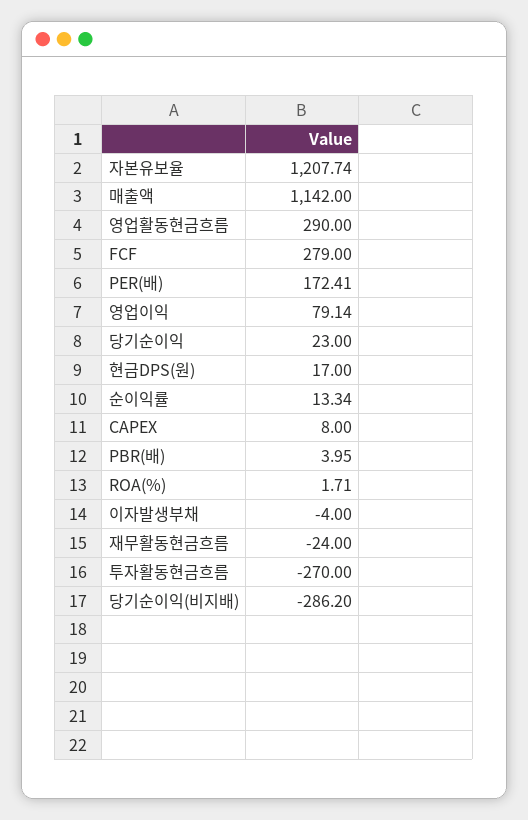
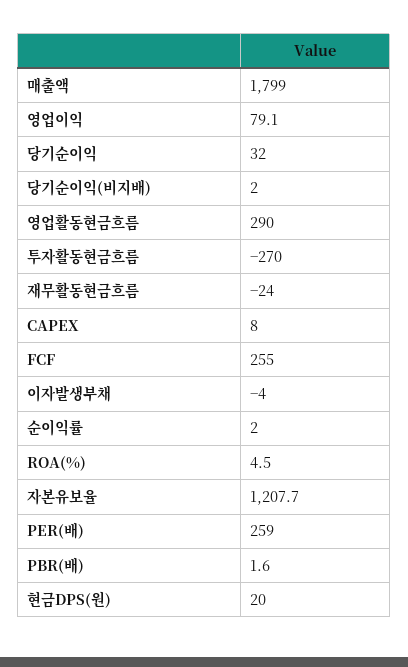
매출액: 1142 -> 1799
FCF: 279 -> 255
PER(배): 172.41 -> 259
당기순이익: 23 -> 32
현금DPS(원): 17 -> 20
순이익률: 13.34 -> 2
PBR(배): 3.95 -> 1.6
ROA(%): 1.71 -> 4.5
당기순이익(비지배): -286.2 -> 2

